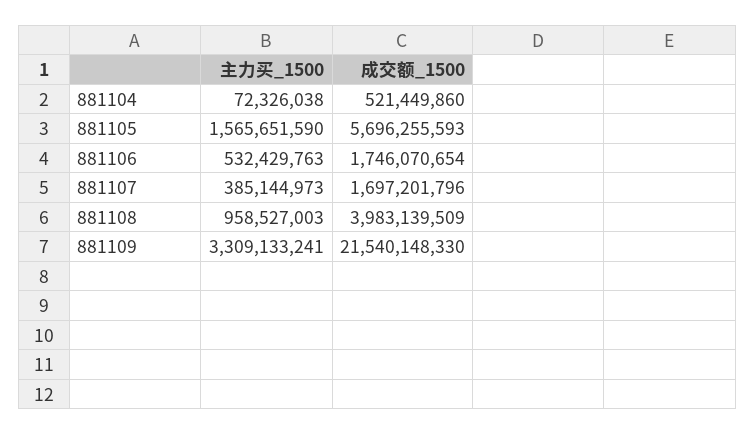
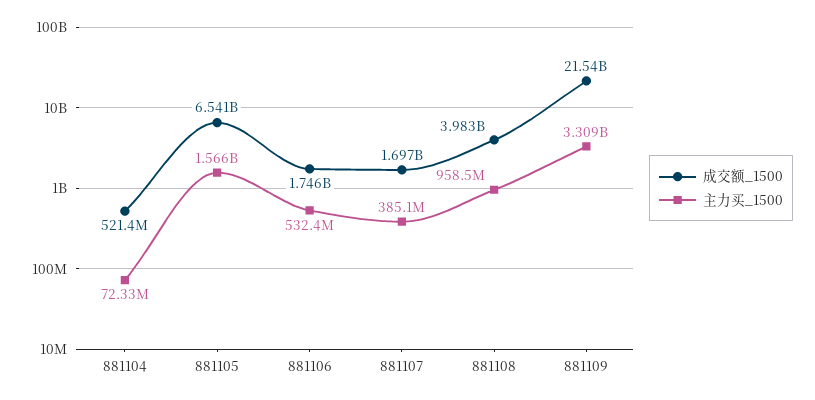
成交额_1500, 881105: 5696255593 -> 6541000000

